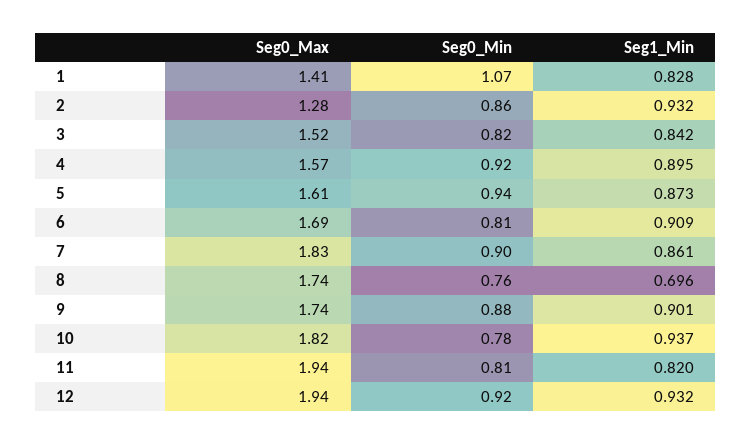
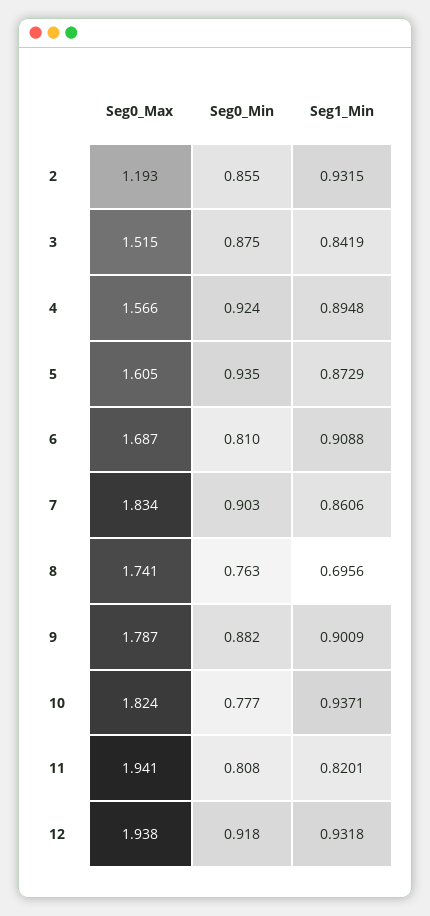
Seg0_Max, 1: 1.41 -> none
Seg0_Min, 1: 1.07 -> none
Seg1_Min, 1: 0.828 -> none
Seg0_Max, 2: 1.28 -> 1.193
Seg0_Min, 3: 0.82 -> 0.875
Seg0_Max, 9: 1.74 -> 1.787

